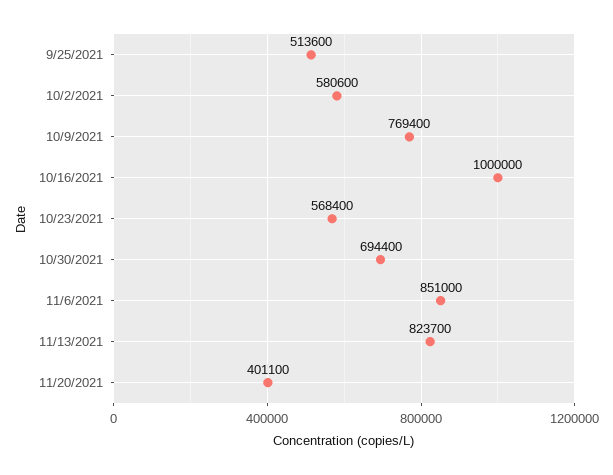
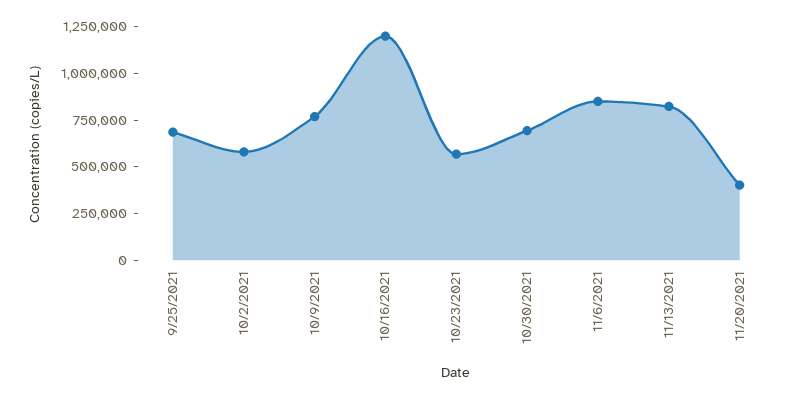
9/25/2021: 513600 -> 700000
10/16/2021: 1000000 -> 1200000

